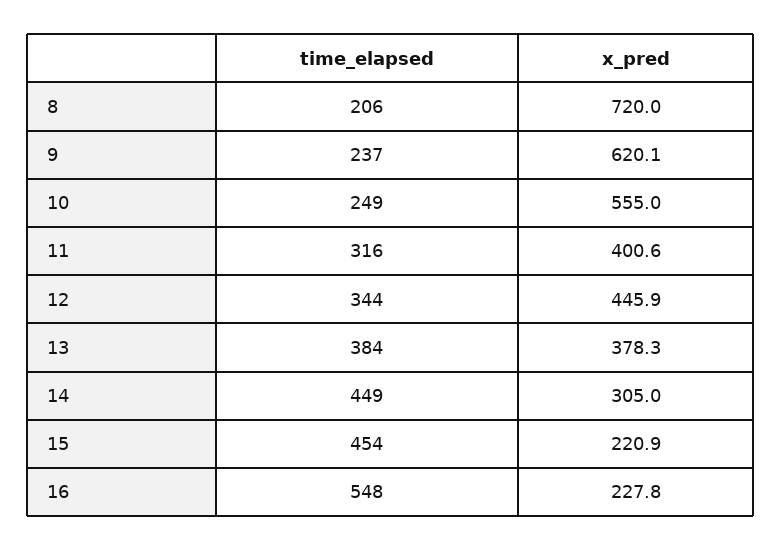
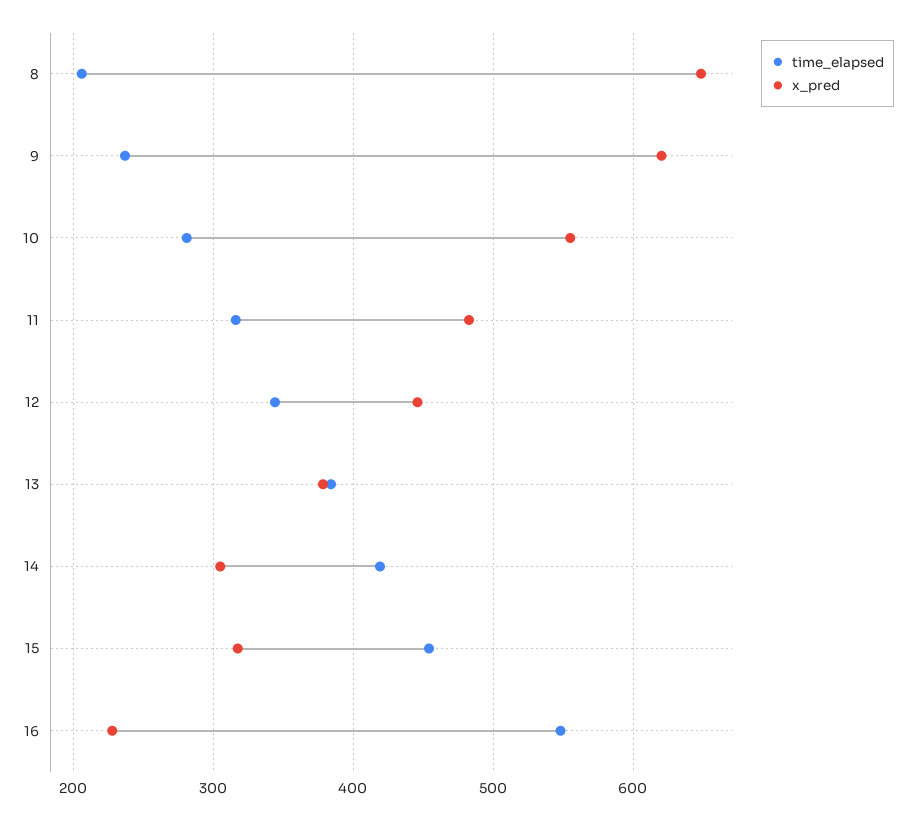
x_pred, 8: 720 -> 650
time_elapsed, 10: 249 -> 280
x_pred, 11: 400.6 -> 480
time_elapsed, 14: 449 -> 420
x_pred, 15: 220.9 -> 320

